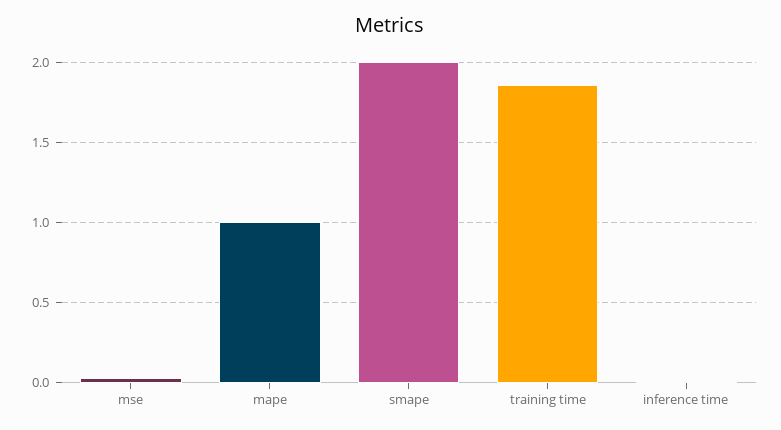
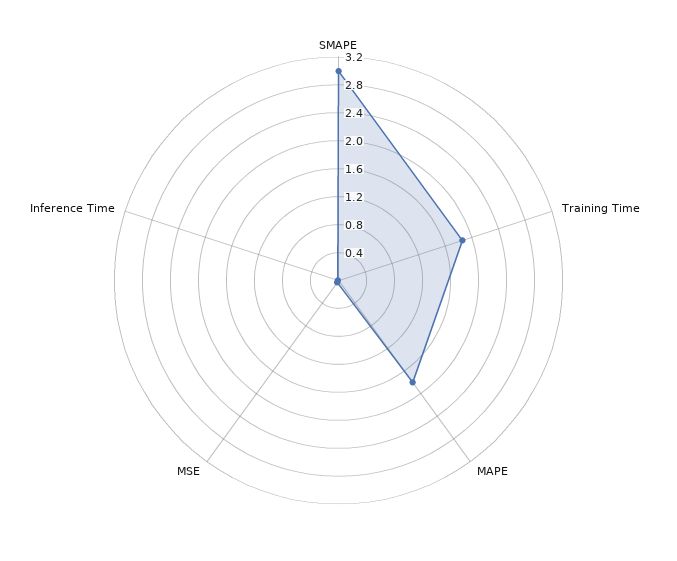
mape: 1 -> 1.8
smape: 2 -> 3

